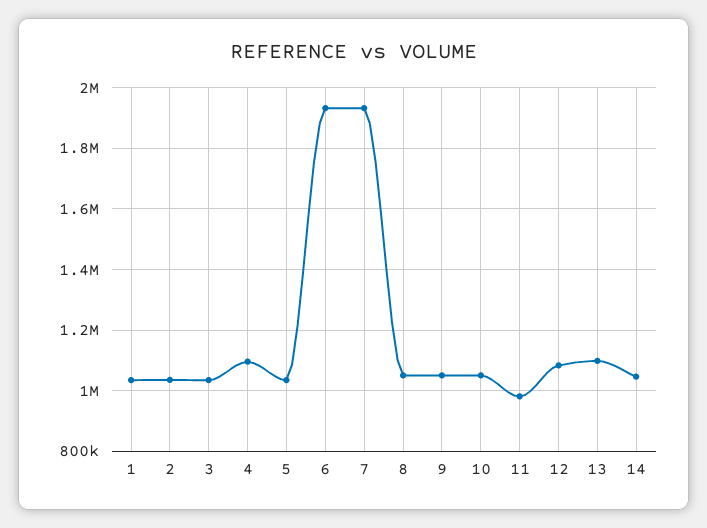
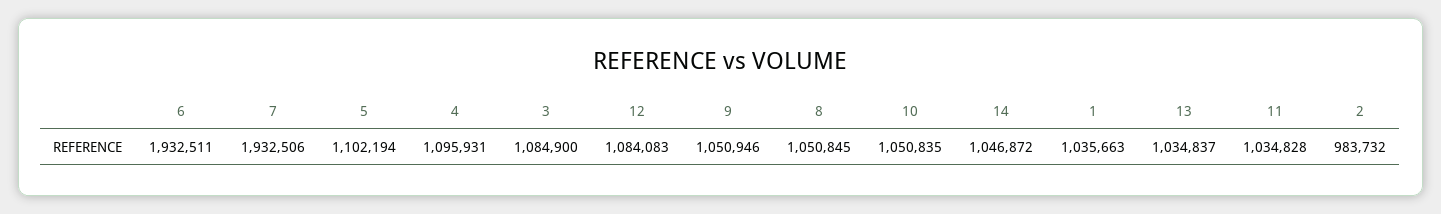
2: 1040000 -> 983732
3: 1040000 -> 1084900
5: 1040000 -> 1102194
11: 980000 -> 1034828
13: 1100000 -> 1034837

